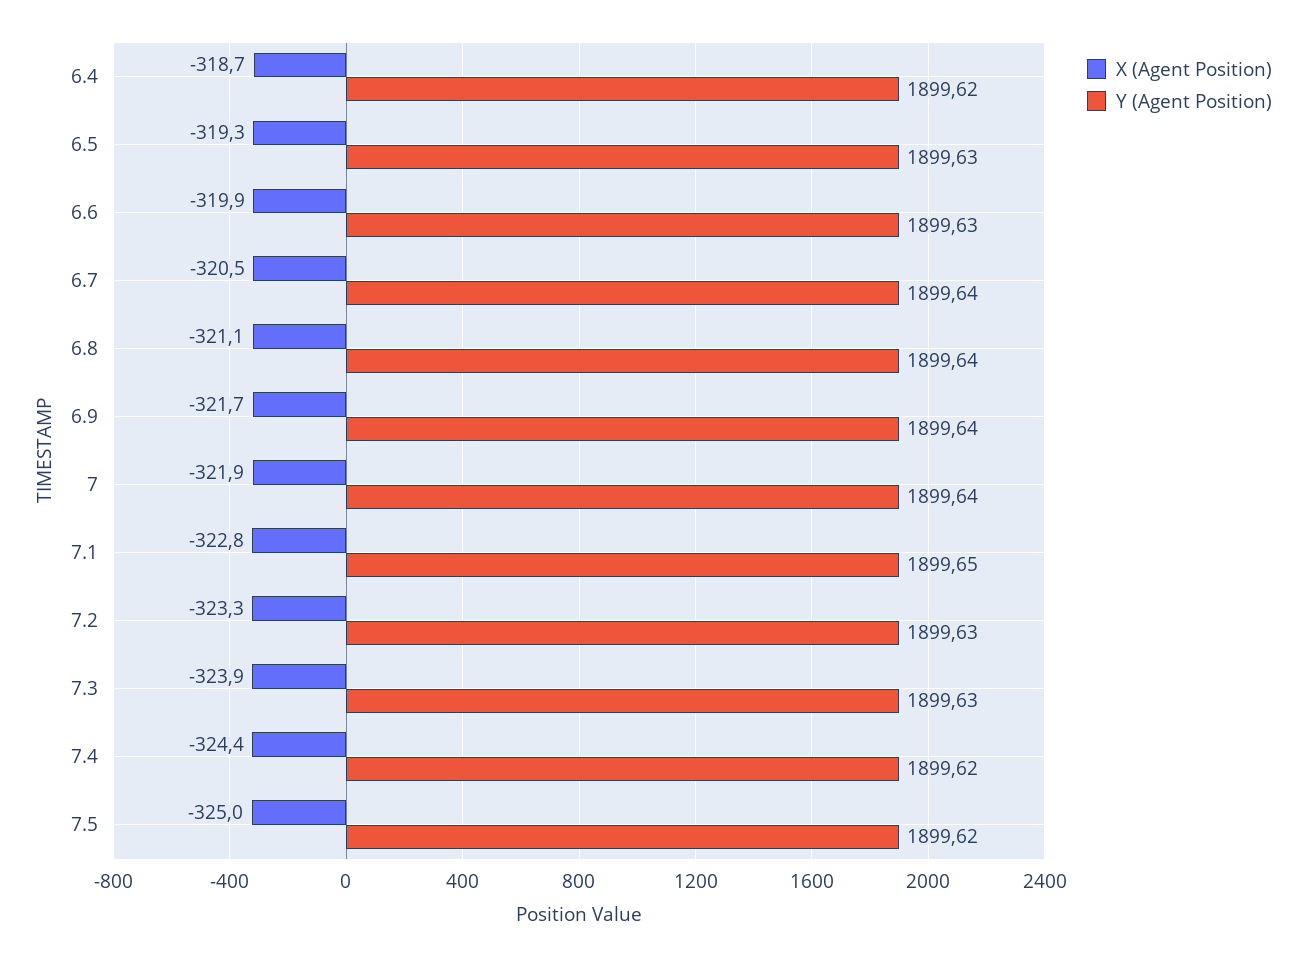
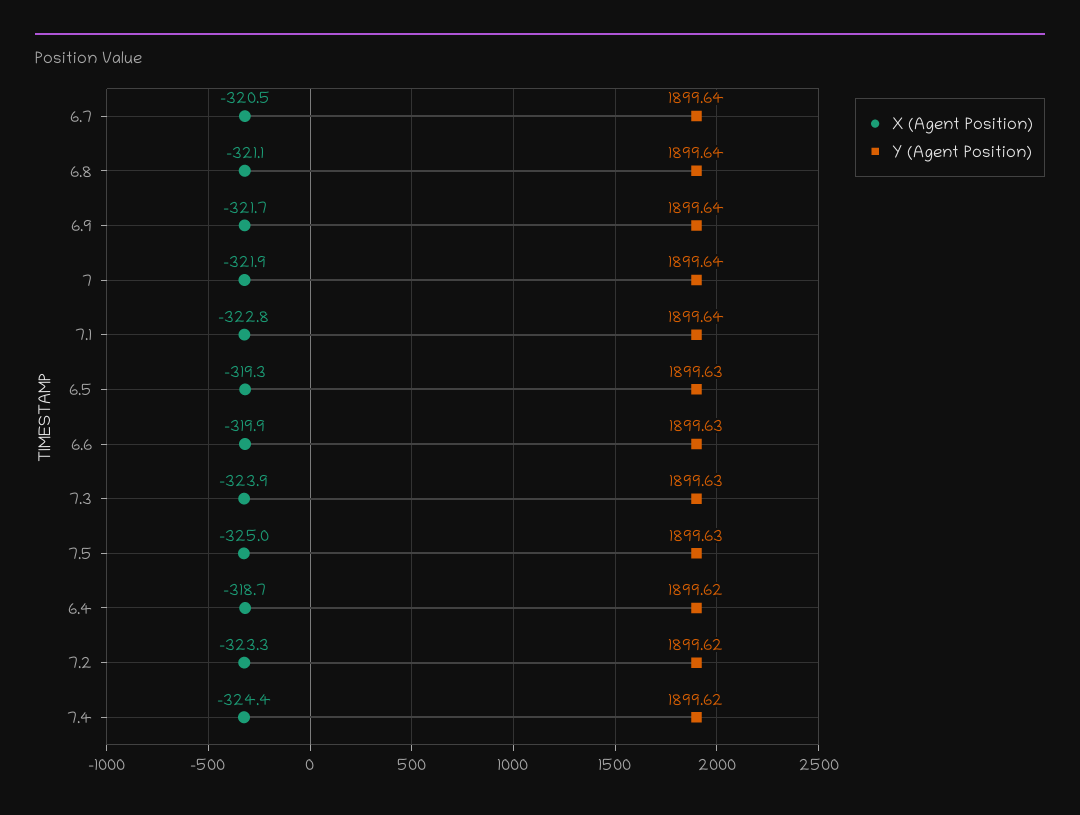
Y (Agent Position), 7.1: 1899.65 -> 1899.64
Y (Agent Position), 7.2: 1899.63 -> 1899.62
Y (Agent Position), 7.5: 1899.62 -> 1899.63

